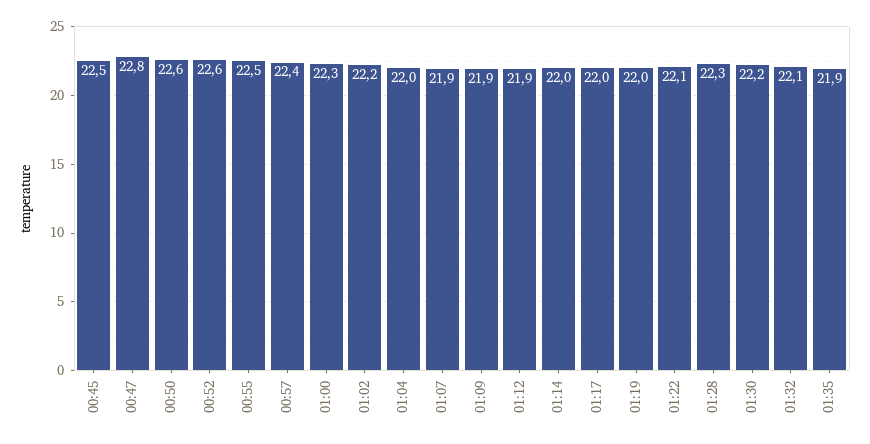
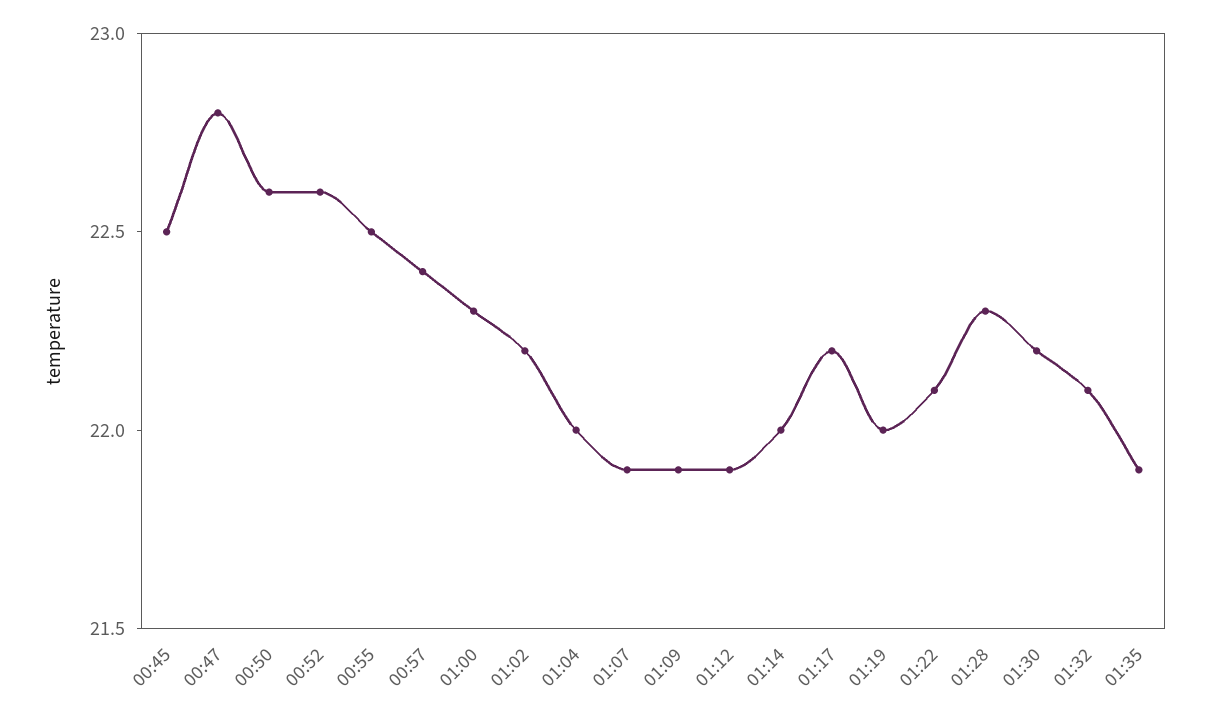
01:17: 22 -> 22.2

